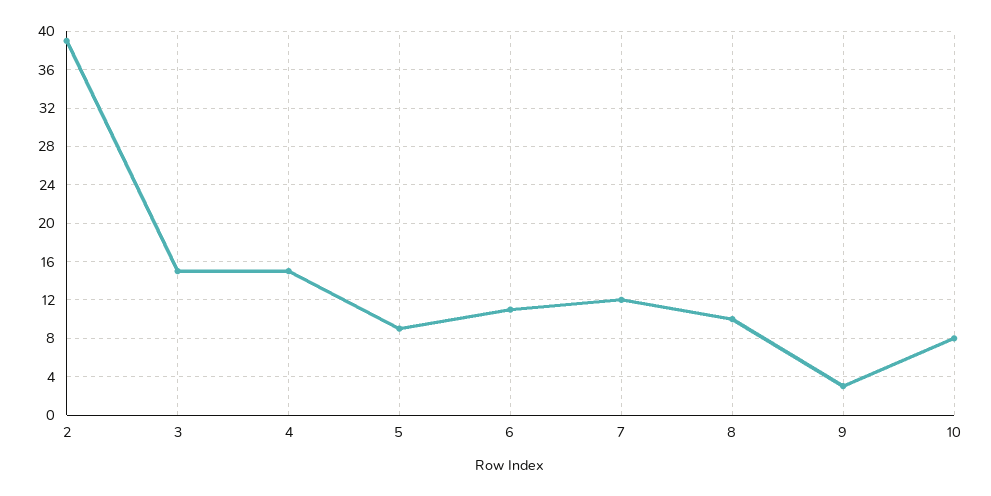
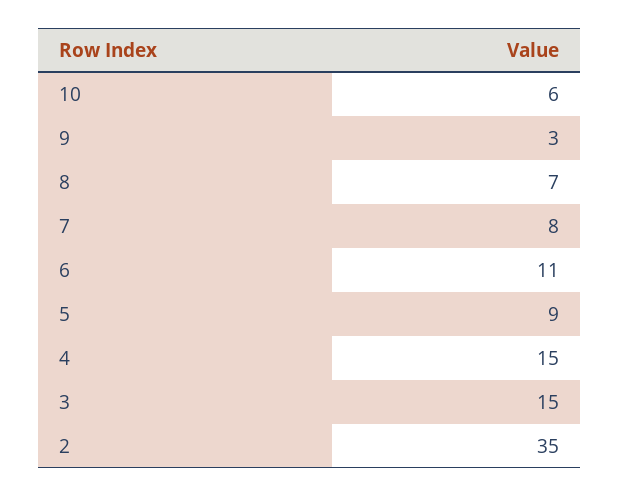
2: 39 -> 35
7: 12 -> 8
8: 10 -> 7
10: 8 -> 6

